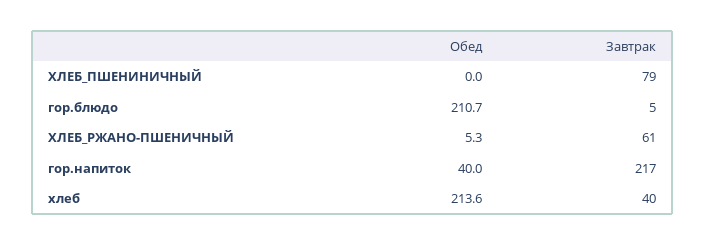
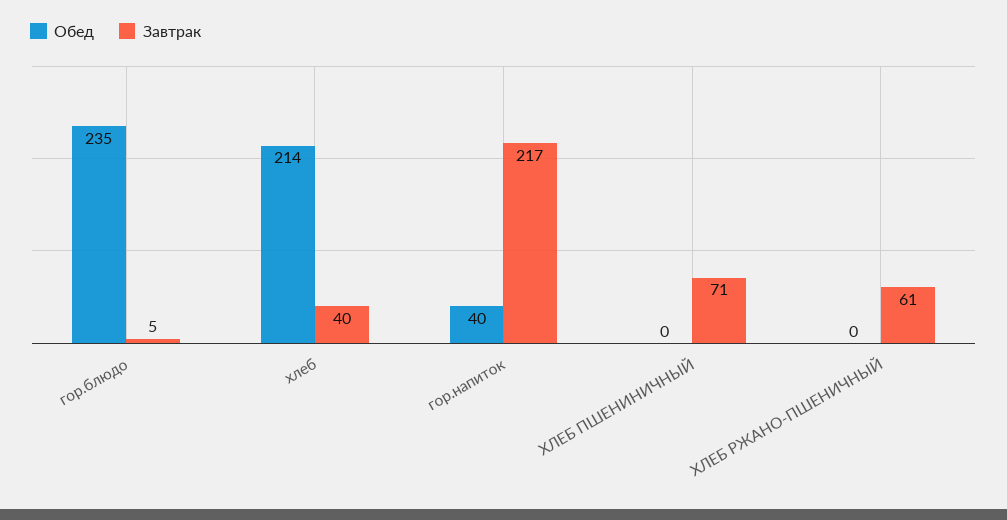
Завтрак, ХЛЕБ_ПШЕНИНИЧНЫЙ: 79 -> 71
Обед, гор.блюдо: 210.7 -> 235
Обед, ХЛЕБ_РЖАНО-ПШЕНИЧНЫЙ: 5.3 -> 0

